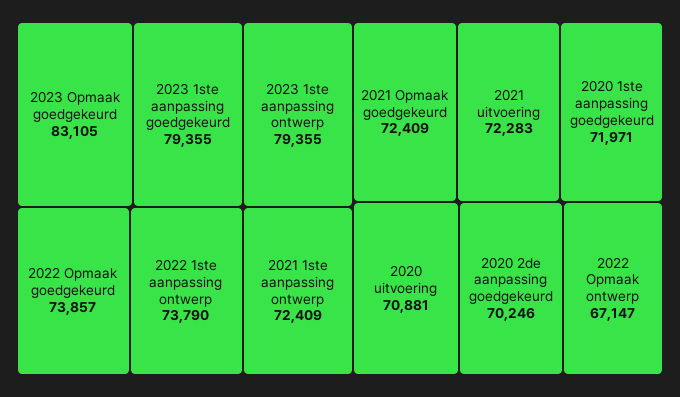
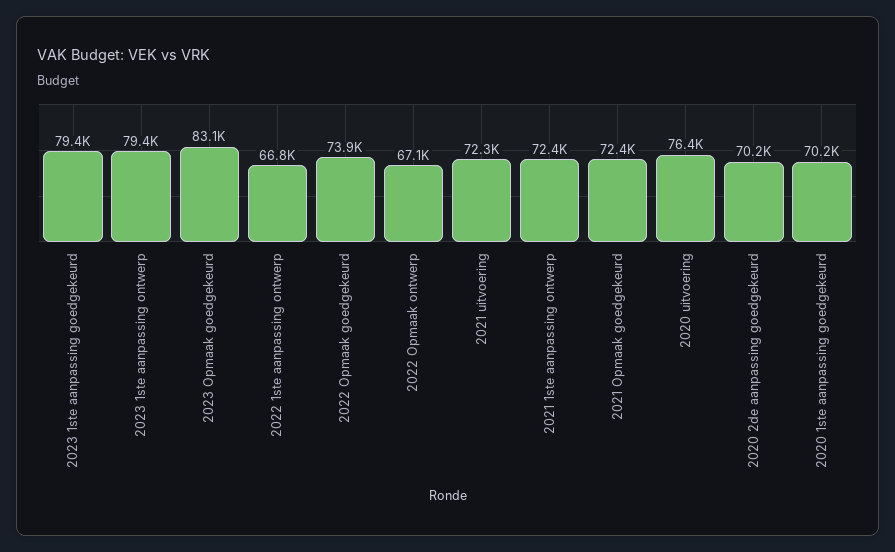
2022 1ste aanpassing ontwerp: 73790 -> 66800
2020 1ste aanpassing goedgekeurd: 71971 -> 70200
2020 uitvoering: 70881 -> 76400

